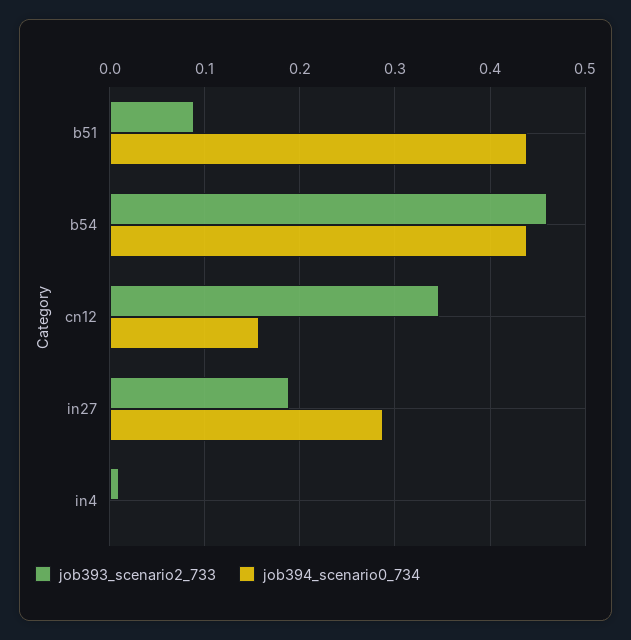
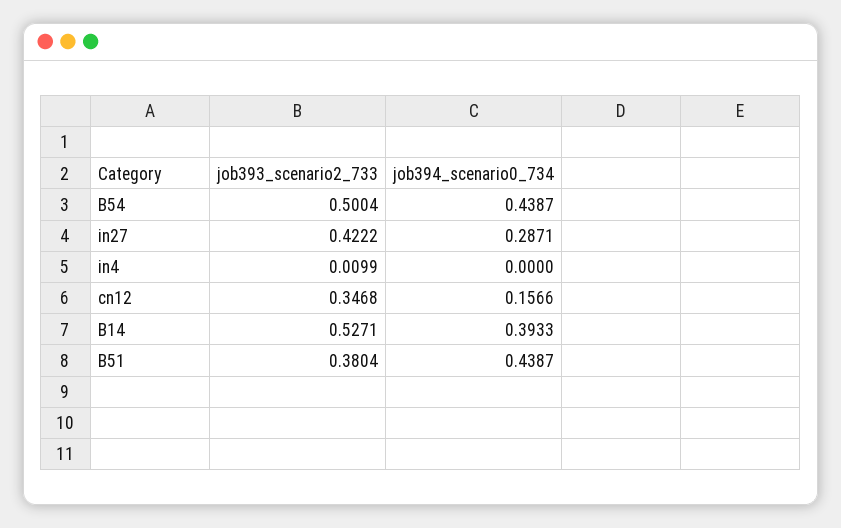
job393_scenario2_733, b51: 0.09 -> 0.3804
job393_scenario2_733, b54: 0.46 -> 0.5004
job393_scenario2_733, in27: 0.19 -> 0.4222
job393_scenario2_733, B14: none -> 0.5271
job394_scenario0_734, B14: none -> 0.3933

